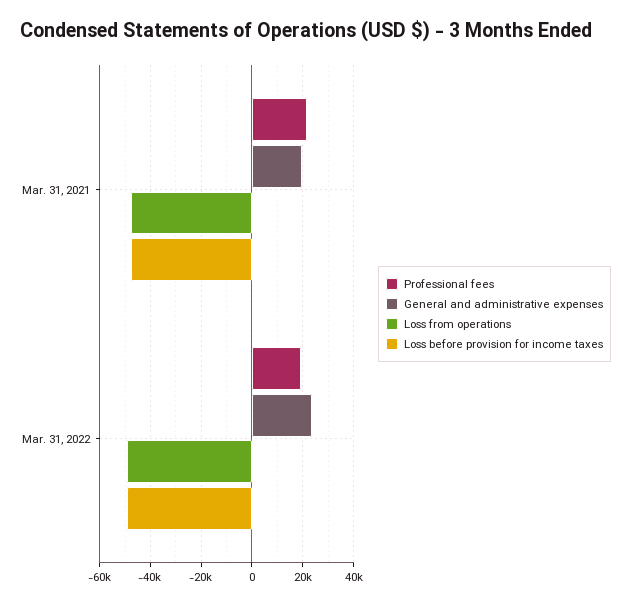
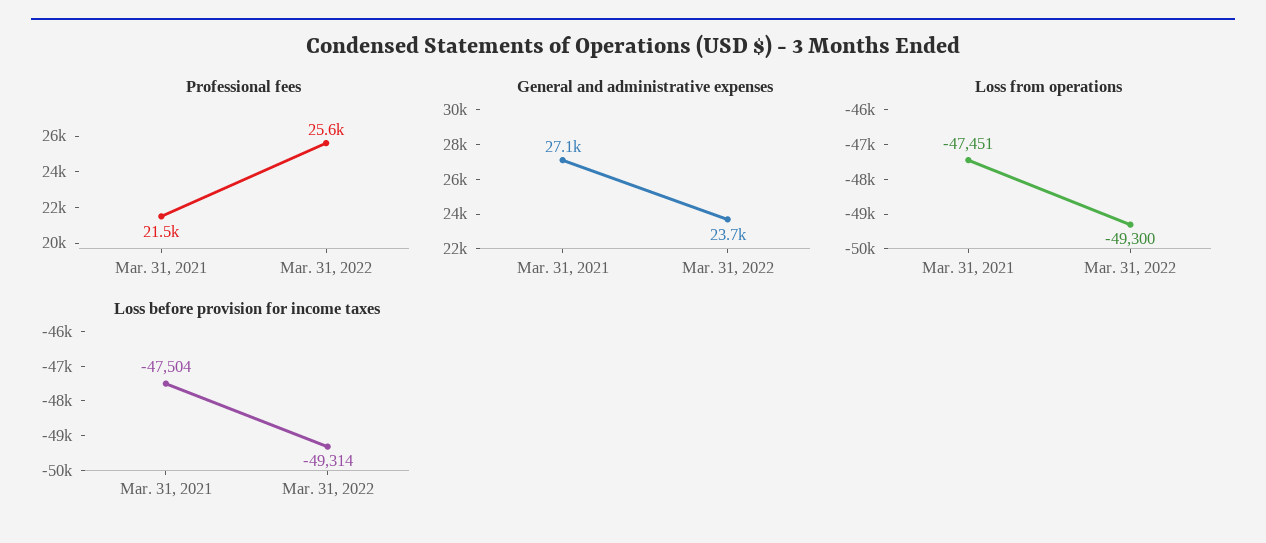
General and administrative expenses, Mar. 31, 2021: 20000 -> 27100
Professional fees, Mar. 31, 2022: 20000 -> 25600

